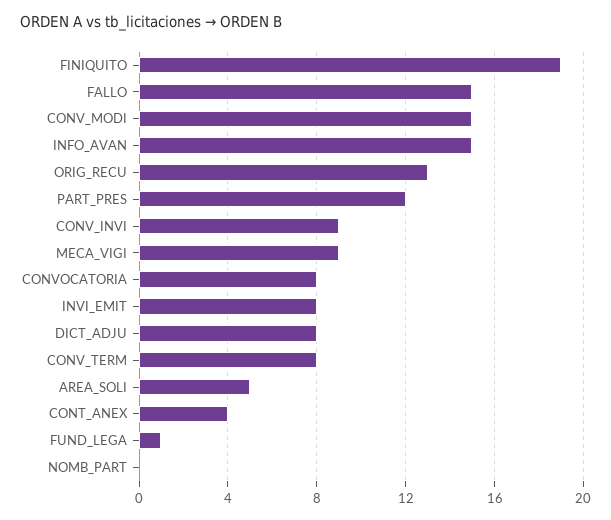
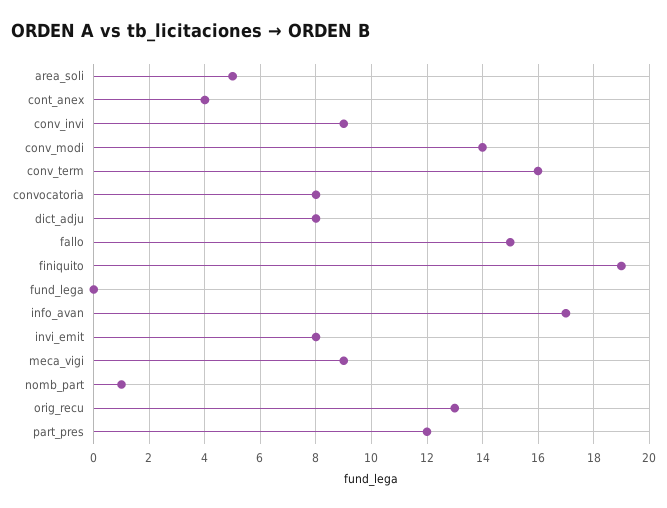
CONV_MODI: 15 -> 14
INFO_AVAN: 15 -> 17
CONV_TERM: 8 -> 16
FUND_LEGA: 1 -> 0
NOMB_PART: 0 -> 1

